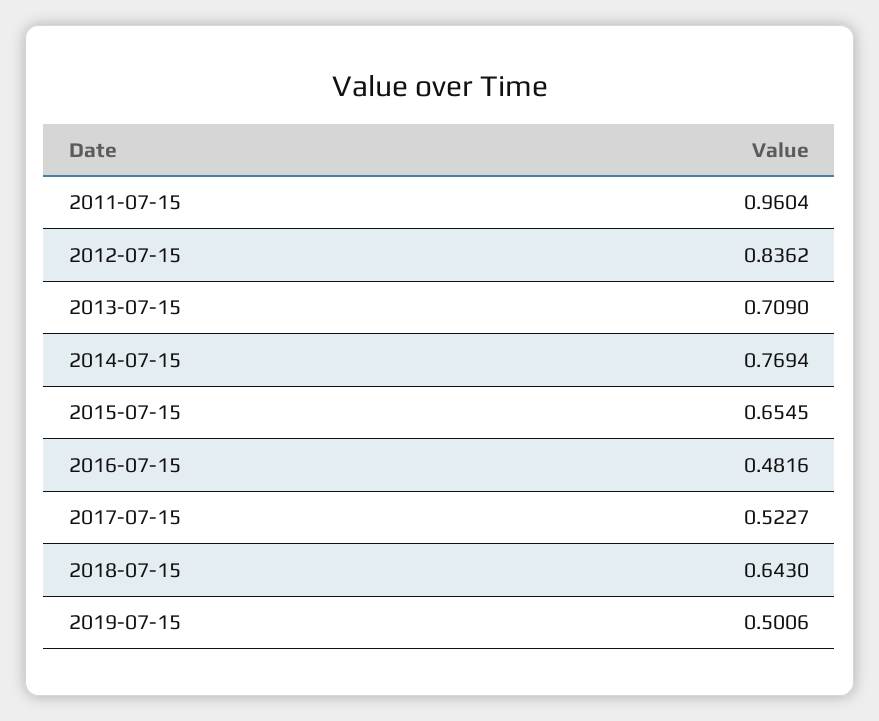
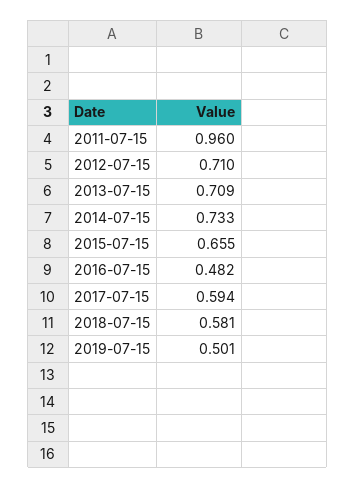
2012-07-15: 0.8362 -> 0.71
2014-07-15: 0.7694 -> 0.733
2017-07-15: 0.5227 -> 0.594
2018-07-15: 0.643 -> 0.581

